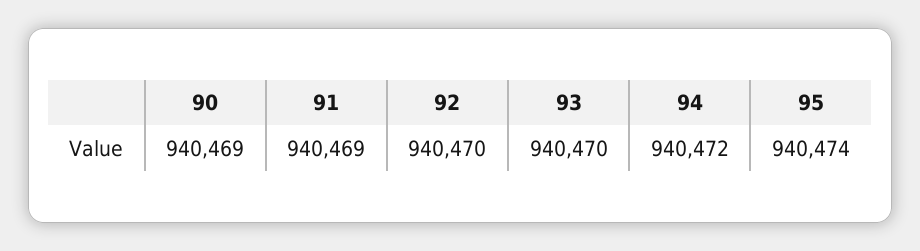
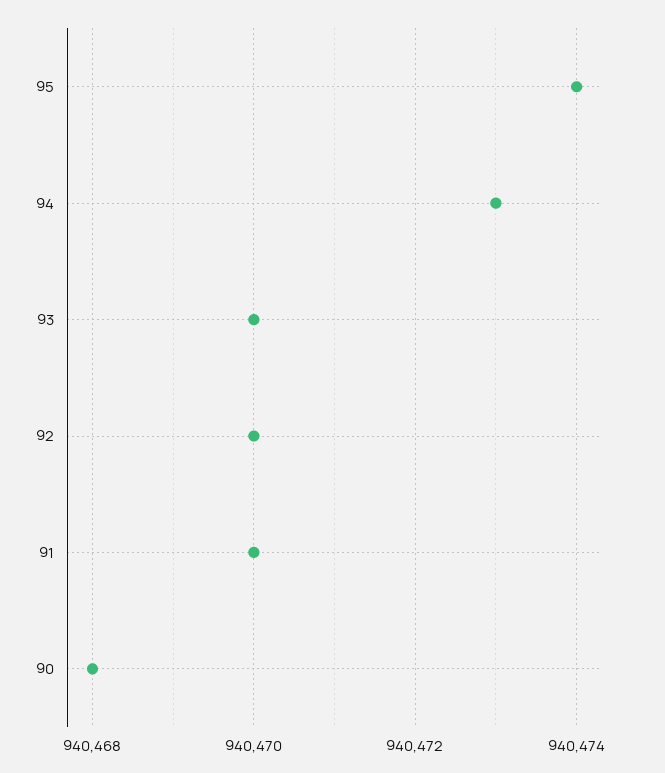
90: 940469 -> 940468
91: 940469 -> 940470
94: 940472 -> 940473

